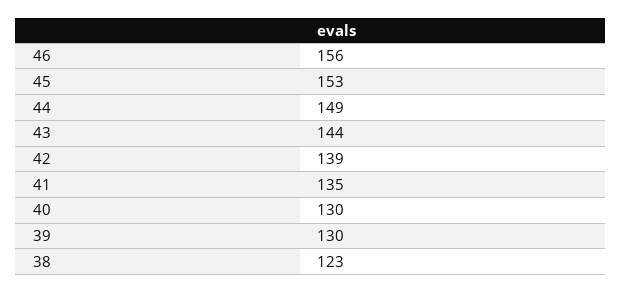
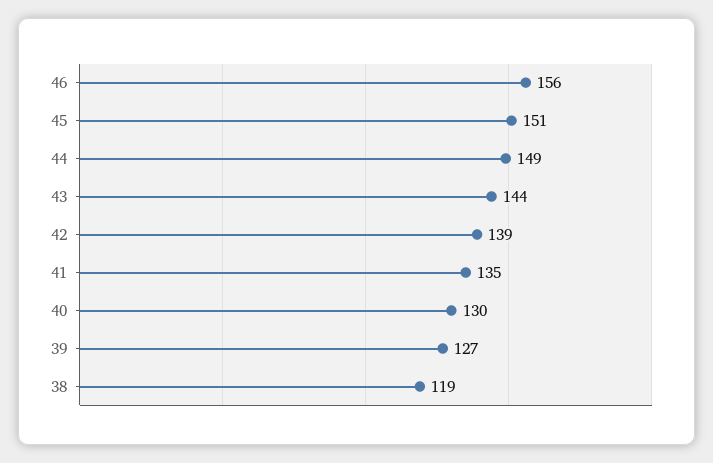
45: 153 -> 151
39: 130 -> 127
38: 123 -> 119

